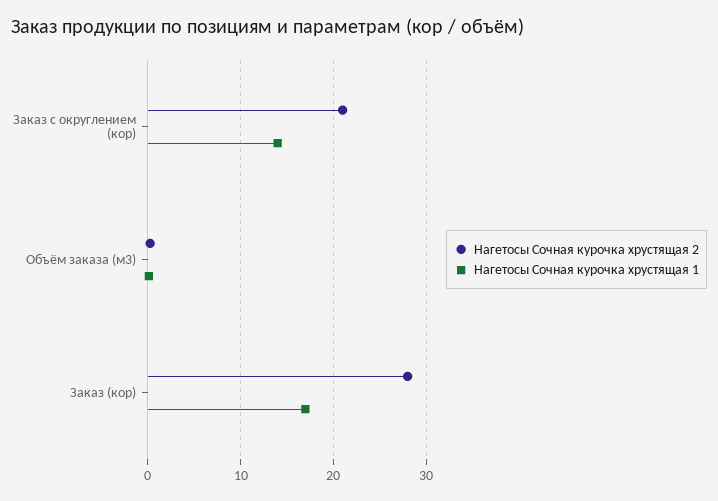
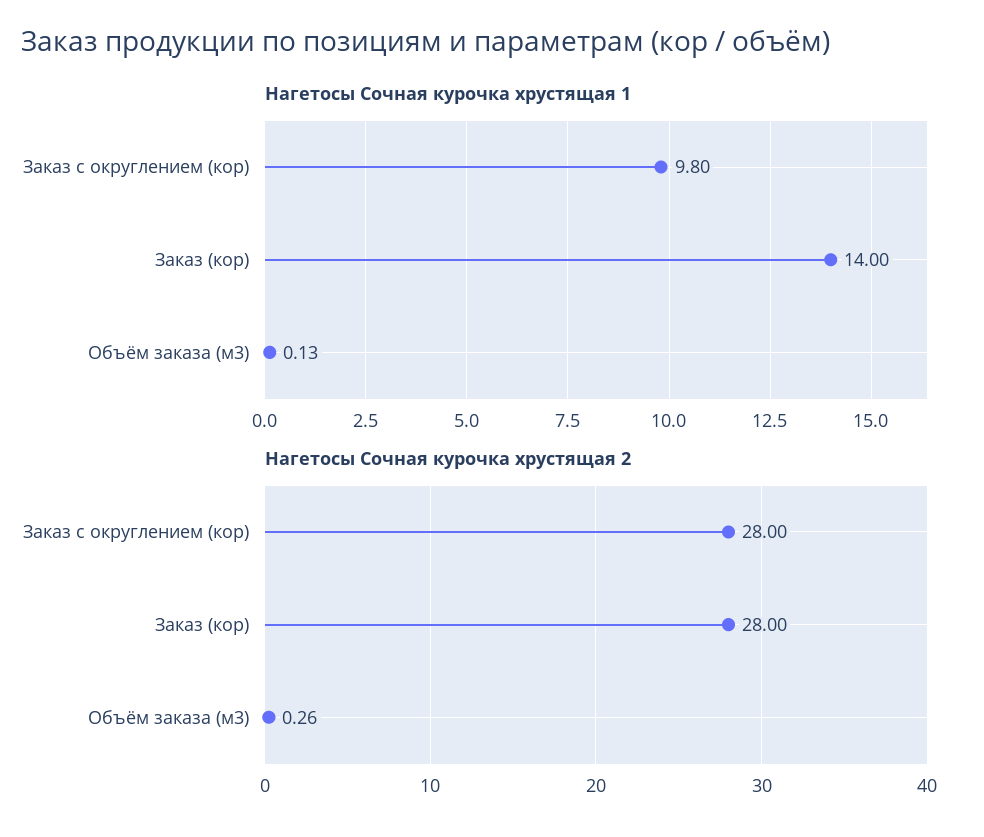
Нагетосы Сочная курочка хрустящая 2, Заказ с округлением (кор): 21 -> 28
Нагетосы Сочная курочка хрустящая 1, Заказ с округлением (кор): 14 -> 9.8
Нагетосы Сочная курочка хрустящая 1, Заказ (кор): 17 -> 14

